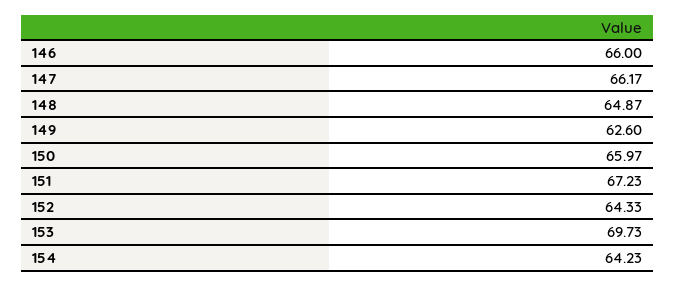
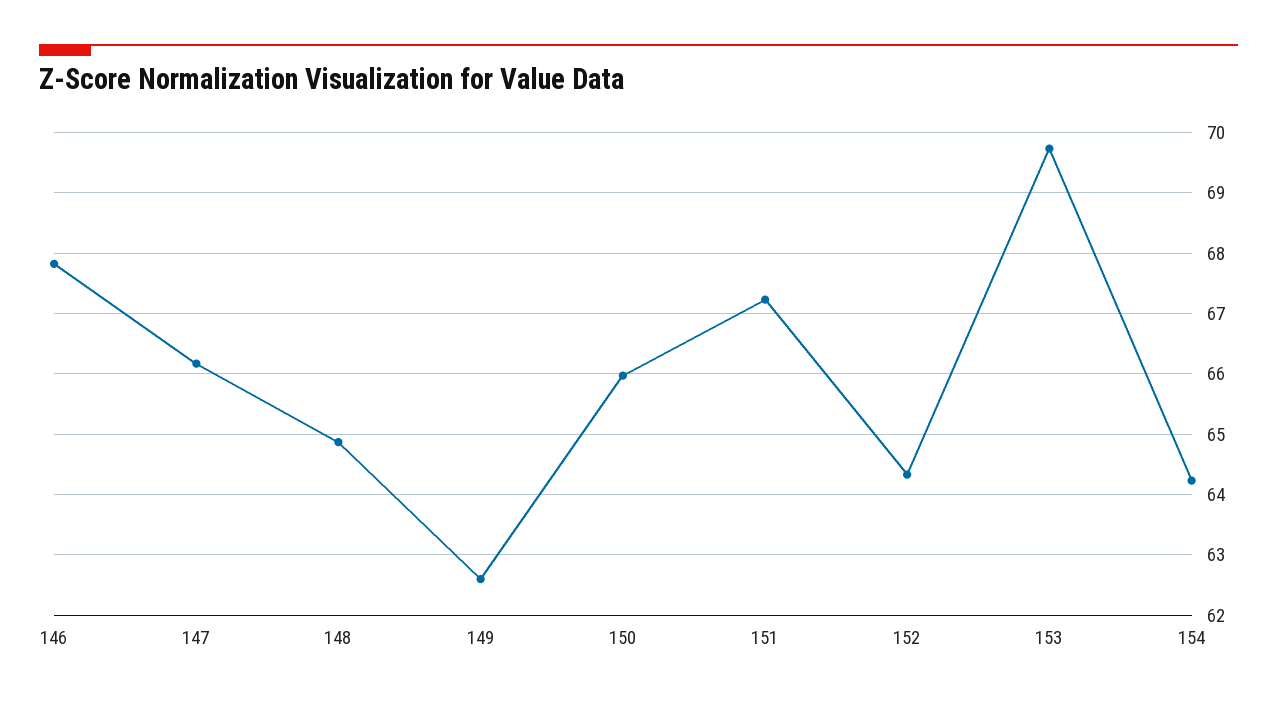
146: 66 -> 67.8

